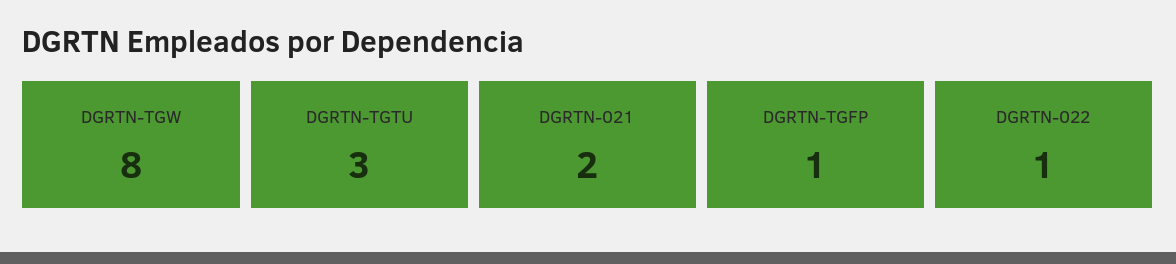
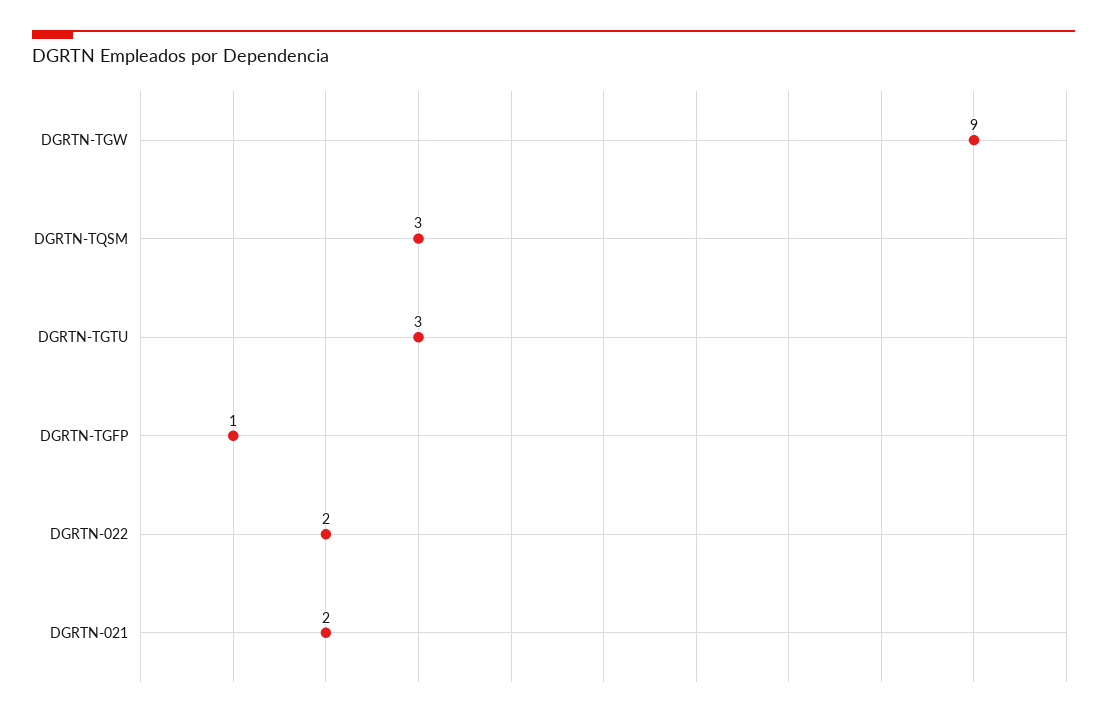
DGRTN-TGW: 8 -> 9
DGRTN-022: 1 -> 2
DGRTN-TQSM: none -> 3

